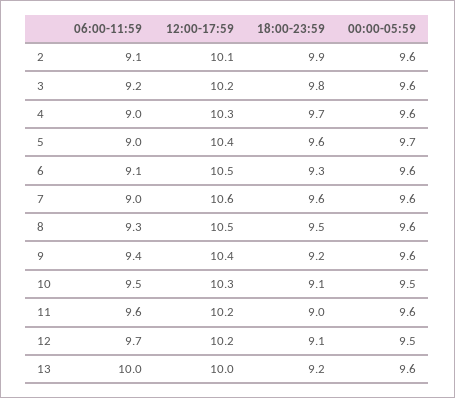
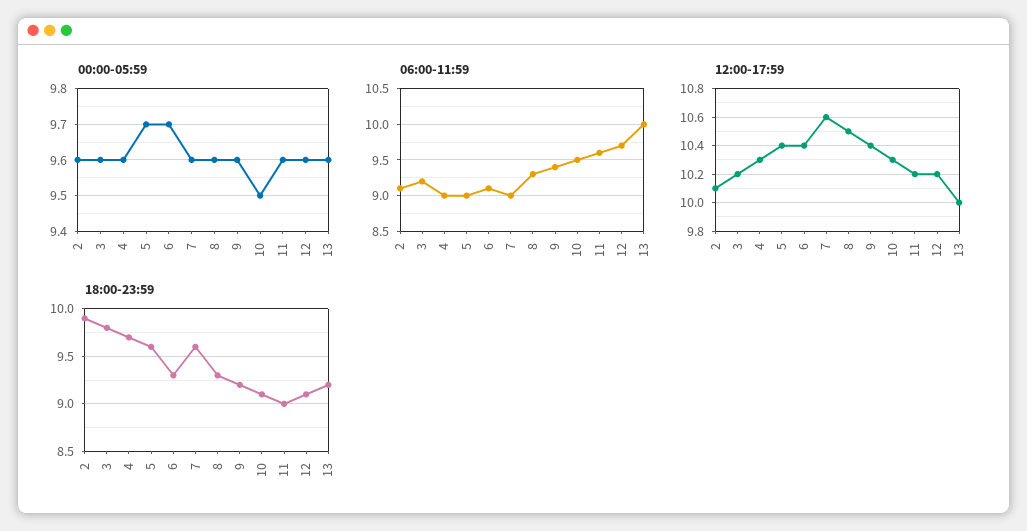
12:00-17:59, 6: 10.5 -> 10.4
00:00-05:59, 6: 9.6 -> 9.7
18:00-23:59, 8: 9.5 -> 9.3
00:00-05:59, 12: 9.5 -> 9.6

